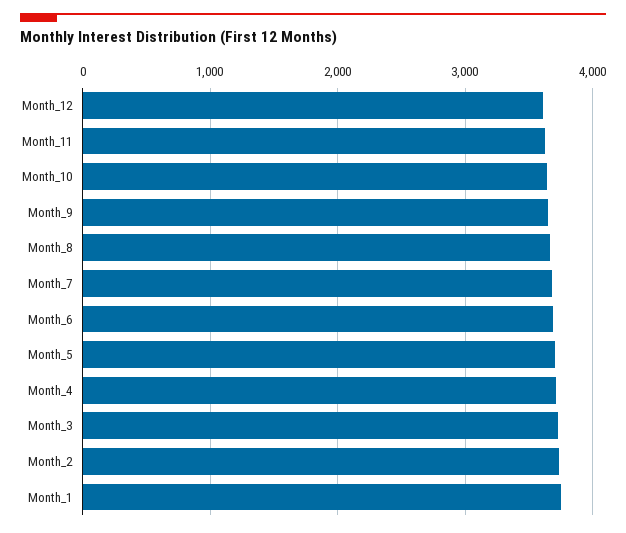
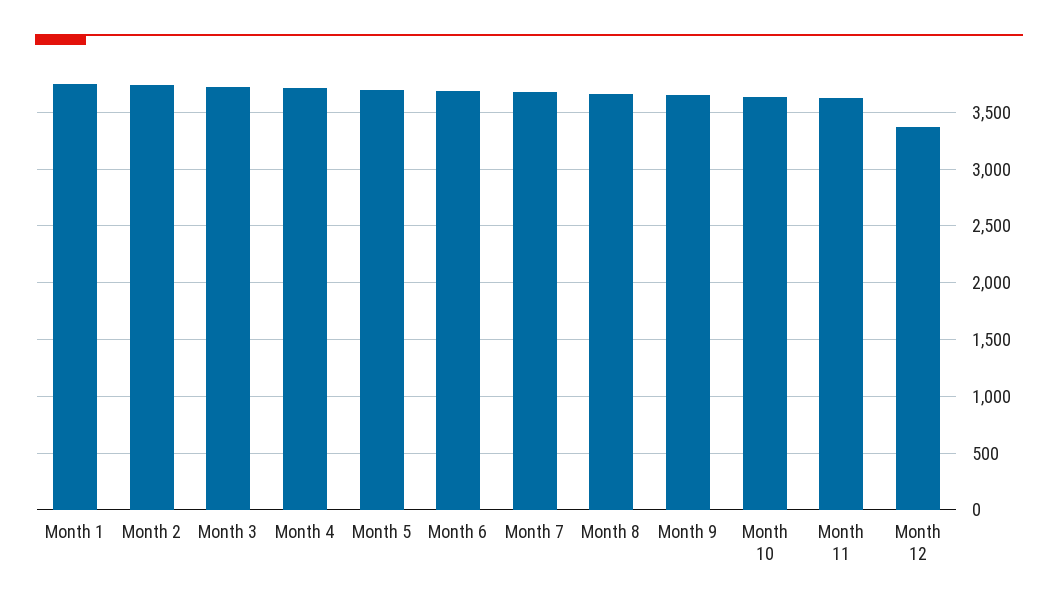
Month_12: 3600 -> 3400

